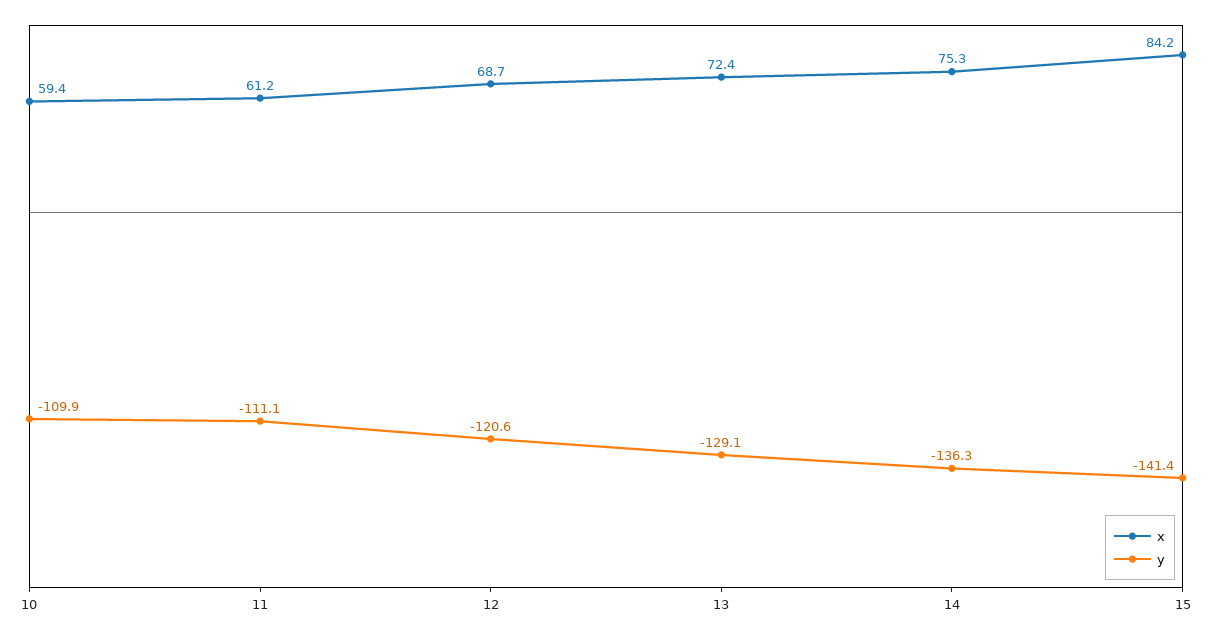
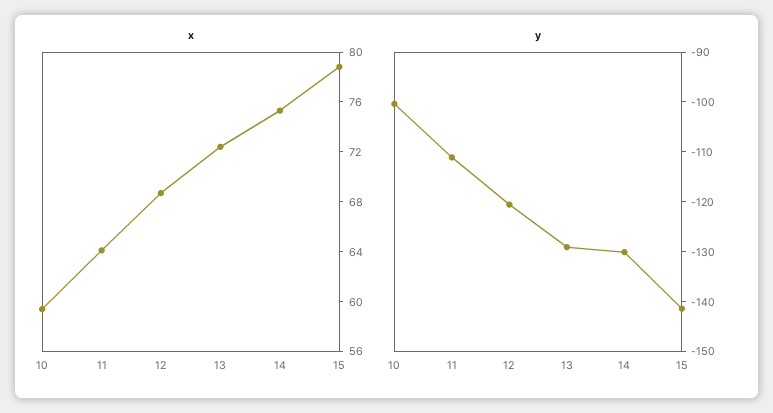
y, 10: -109.9 -> -100
x, 11: 61.2 -> 64
y, 14: -136.3 -> -130
x, 15: 84.2 -> 79

